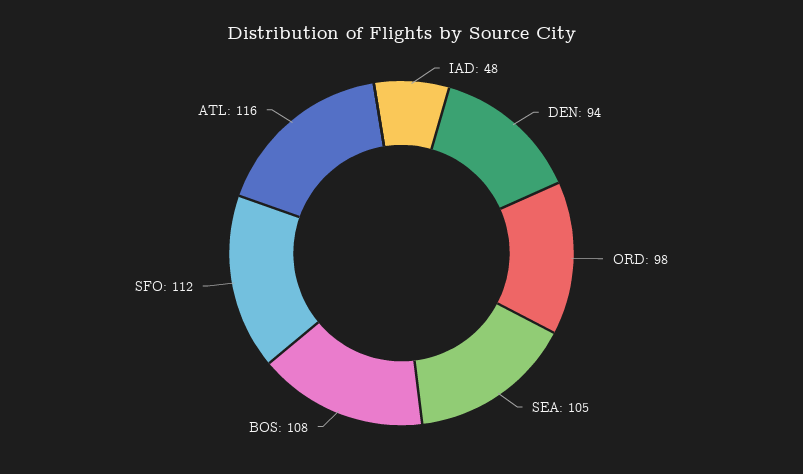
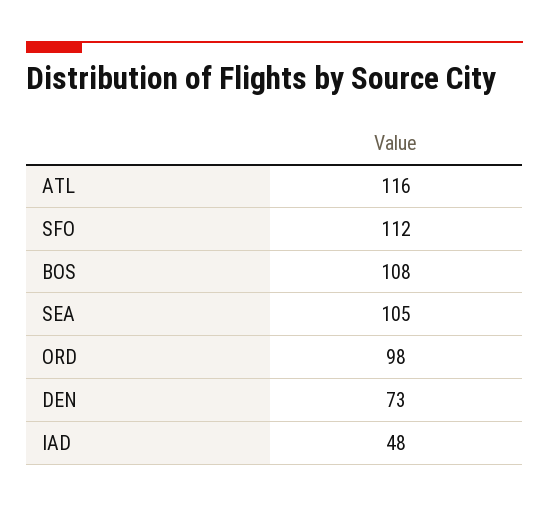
DEN: 94 -> 73

